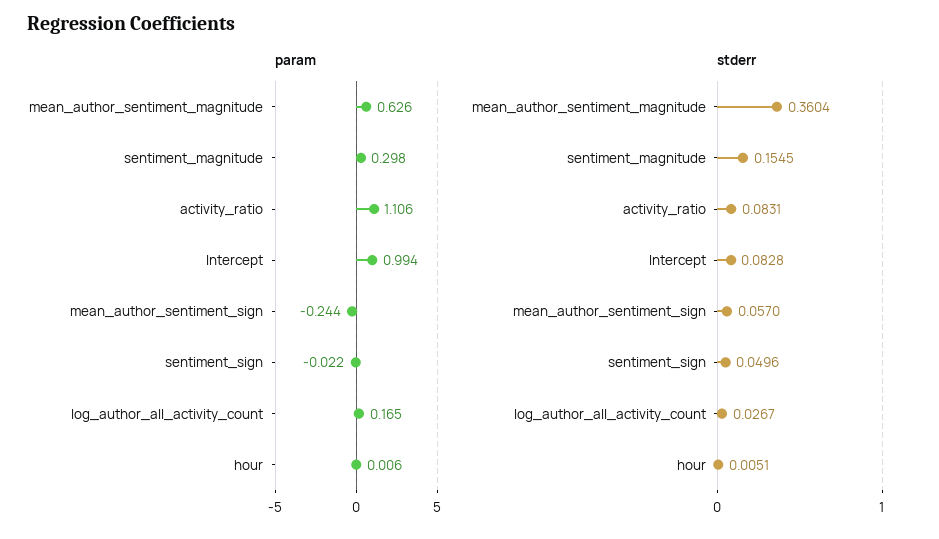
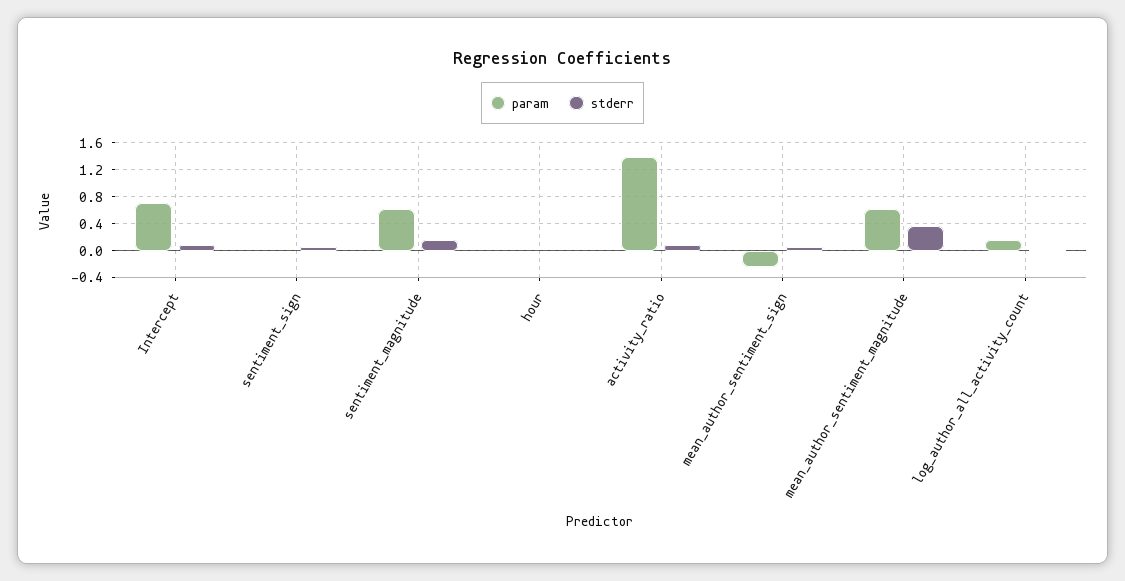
param, sentiment_magnitude: 0.298 -> 0.6
param, activity_ratio: 1.106 -> 1.4
param, Intercept: 0.994 -> 0.7

